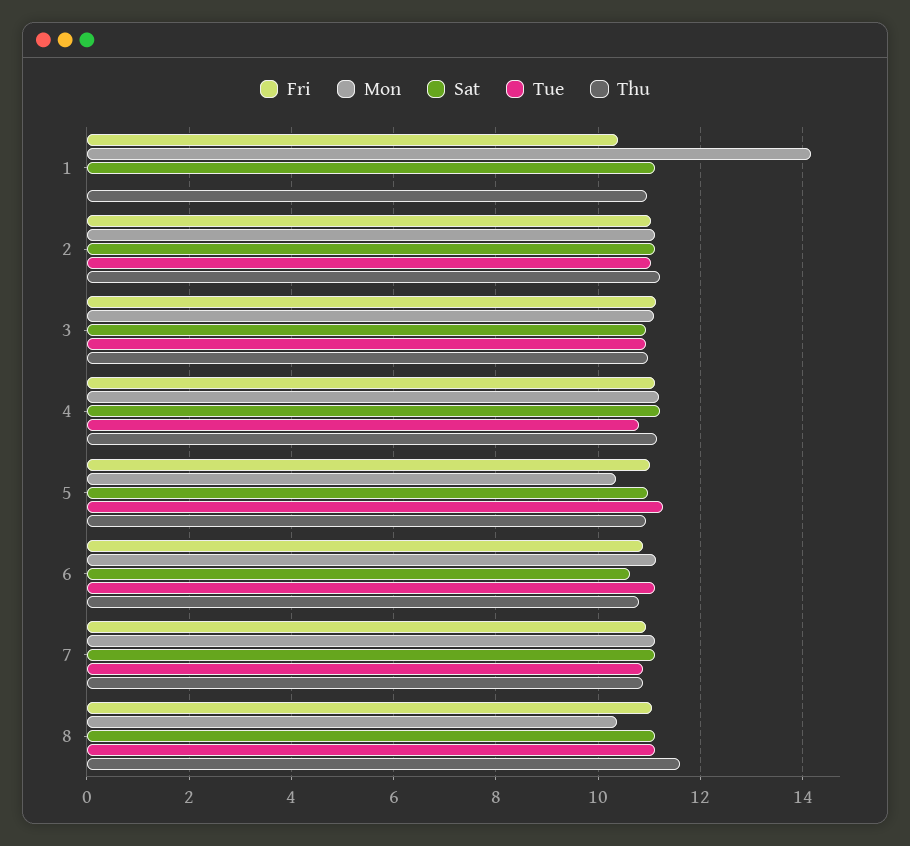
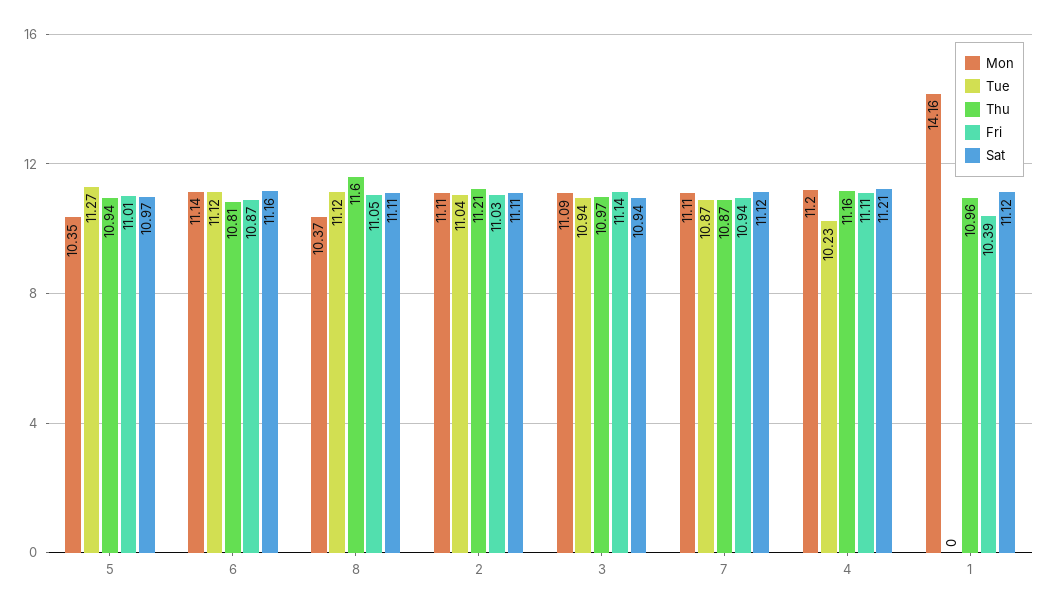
Tue, 4: 10.8 -> 10.23
Sat, 6: 10.6 -> 11.16

